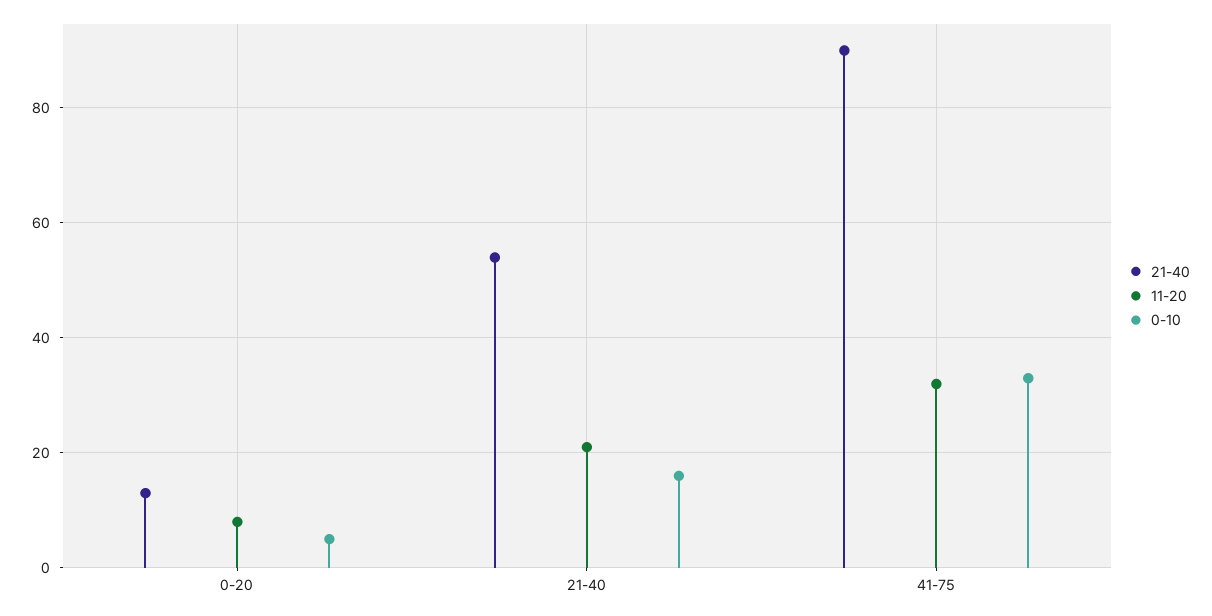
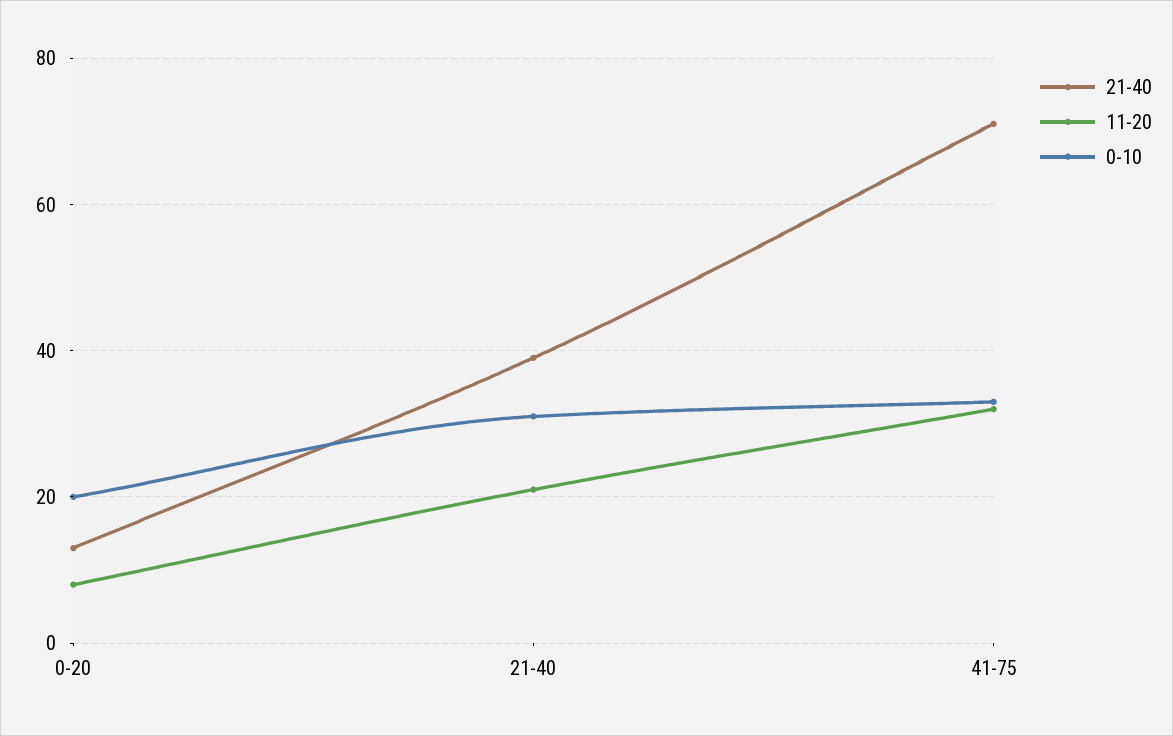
0-10, 0-20: 5 -> 20
21-40, 21-40: 55 -> 40
0-10, 21-40: 15 -> 30
21-40, 41-75: 90 -> 70

